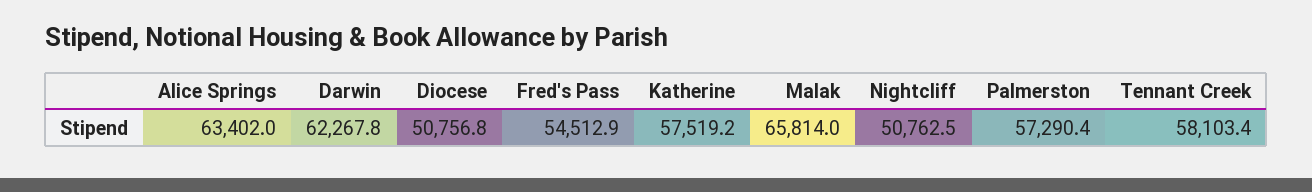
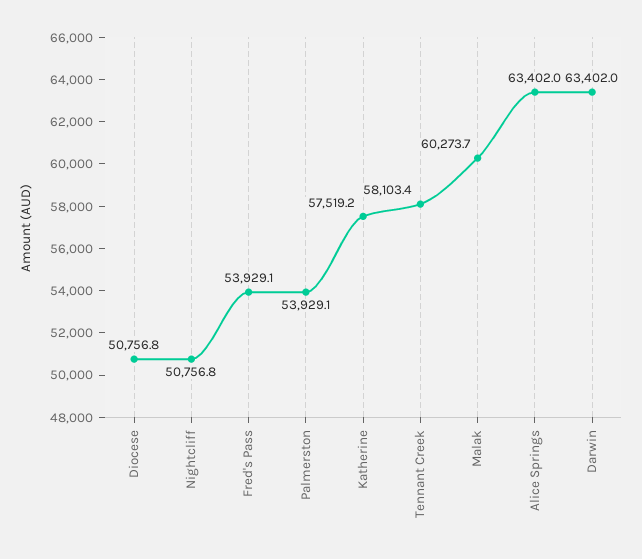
Darwin: 62267.8 -> 63402
Fred's Pass: 54512.9 -> 53929.1
Malak: 65814 -> 60273.7
Nightcliff: 50762.5 -> 50756.8
Palmerston: 57290.4 -> 53929.1

